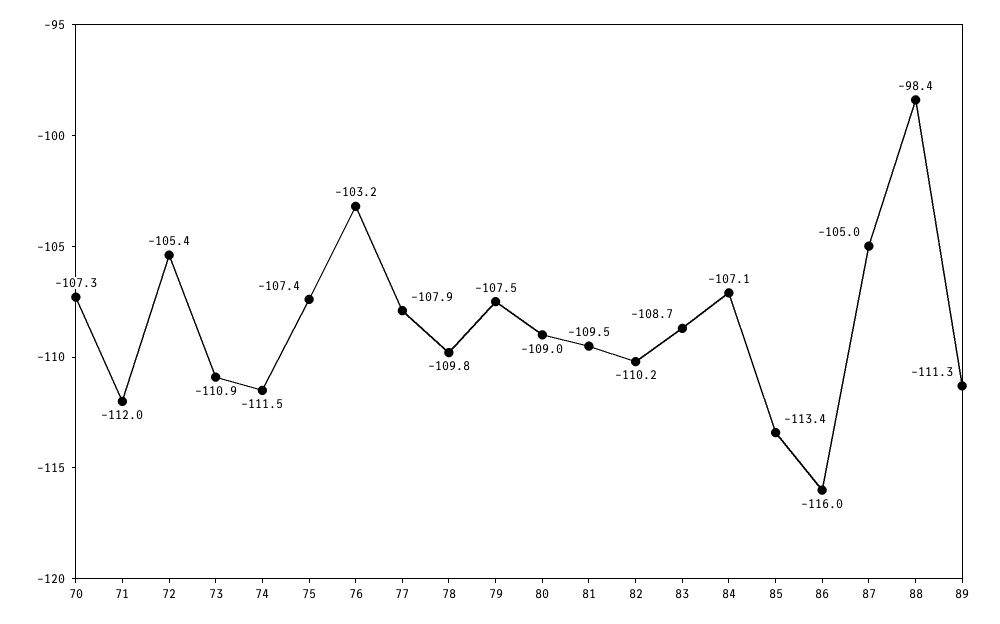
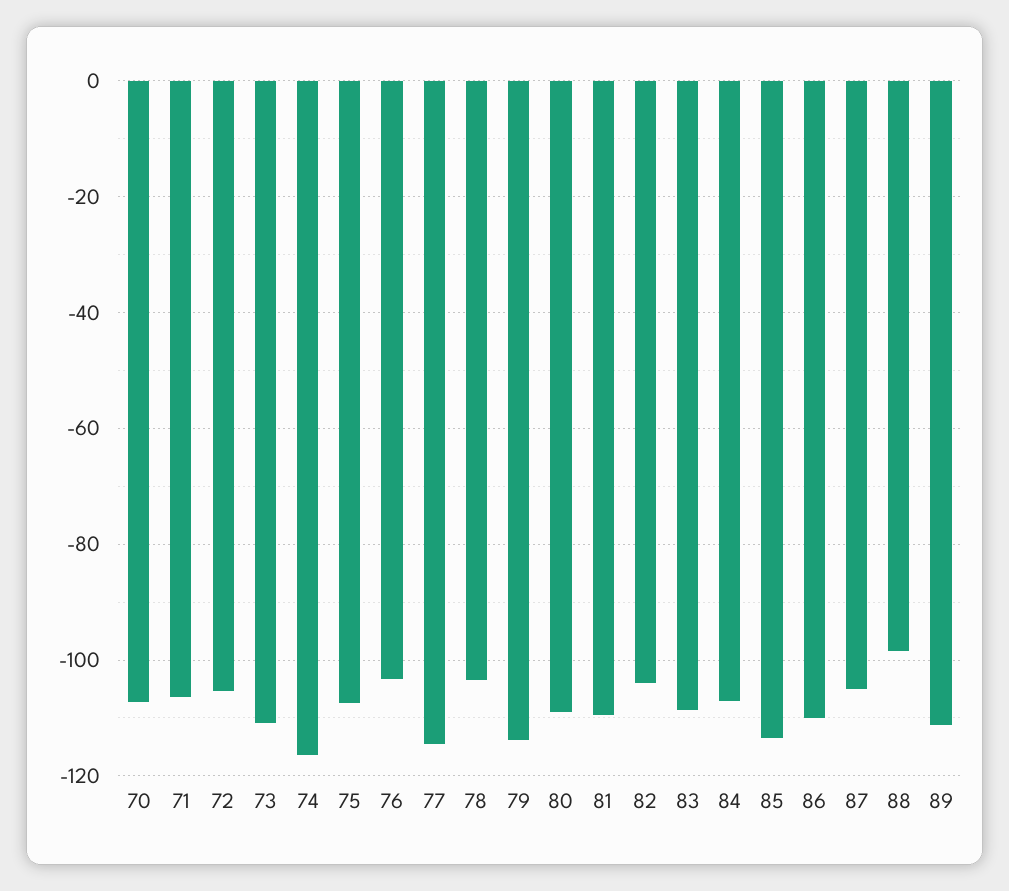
71: -112 -> -106
74: -111.5 -> -116
77: -107.9 -> -114
78: -109.8 -> -104
79: -107.5 -> -114
82: -110.2 -> -104
86: -116 -> -110

